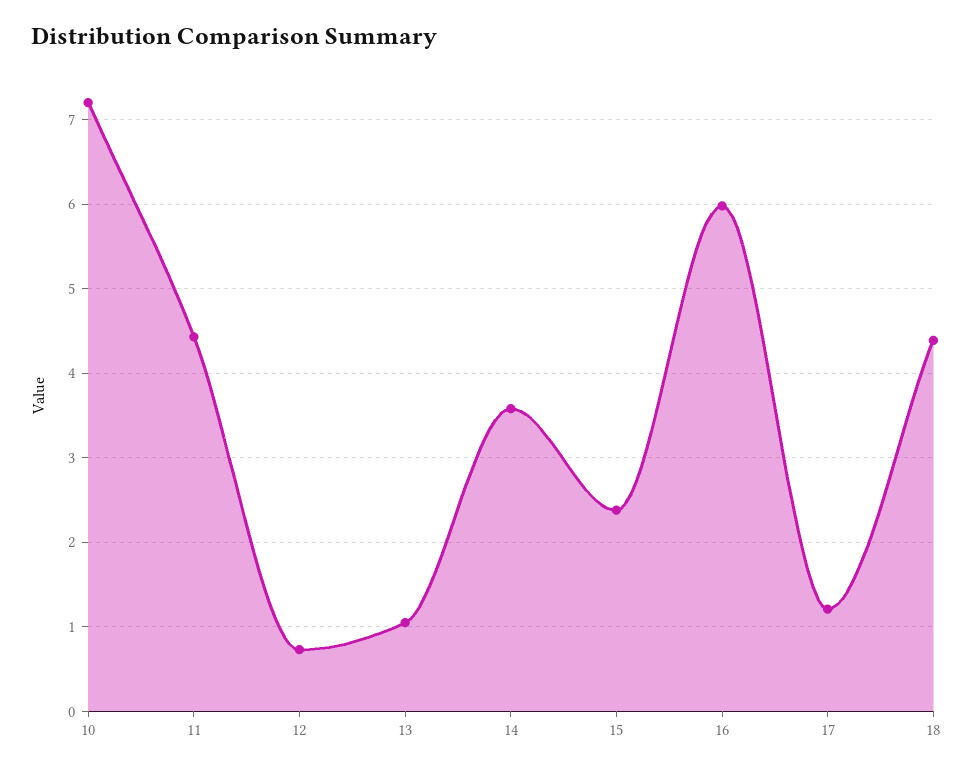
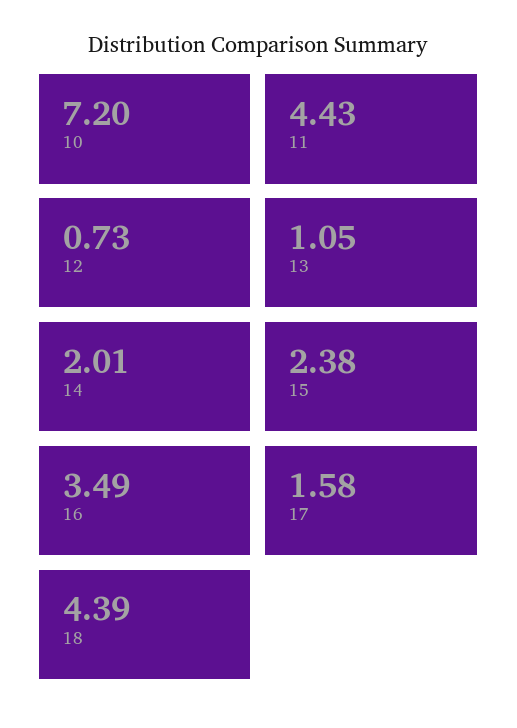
14: 3.6 -> 2.01
16: 6 -> 3.49
17: 1.2 -> 1.58

